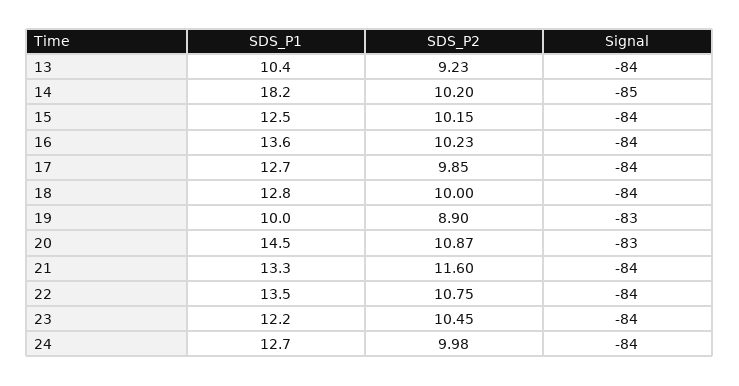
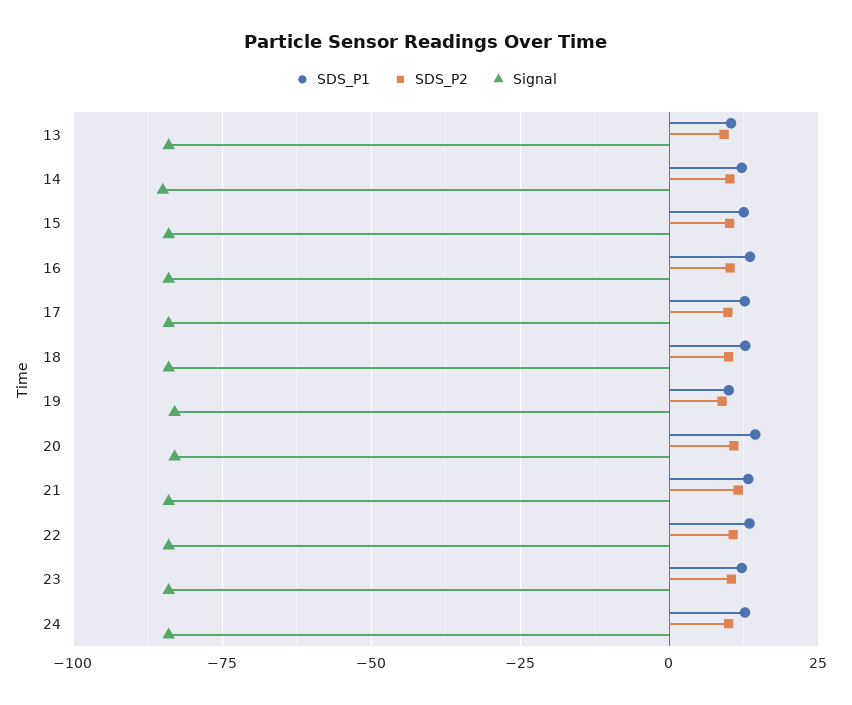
SDS_P1, 14: 18.2 -> 12.5

